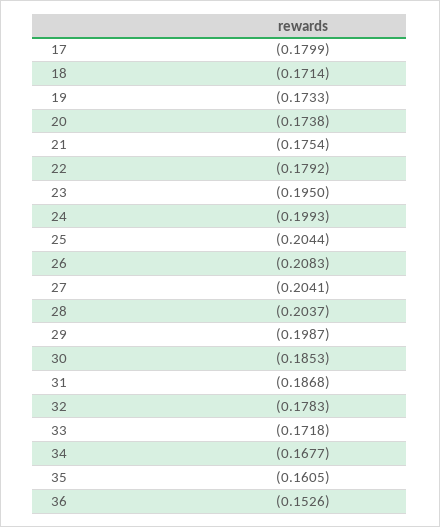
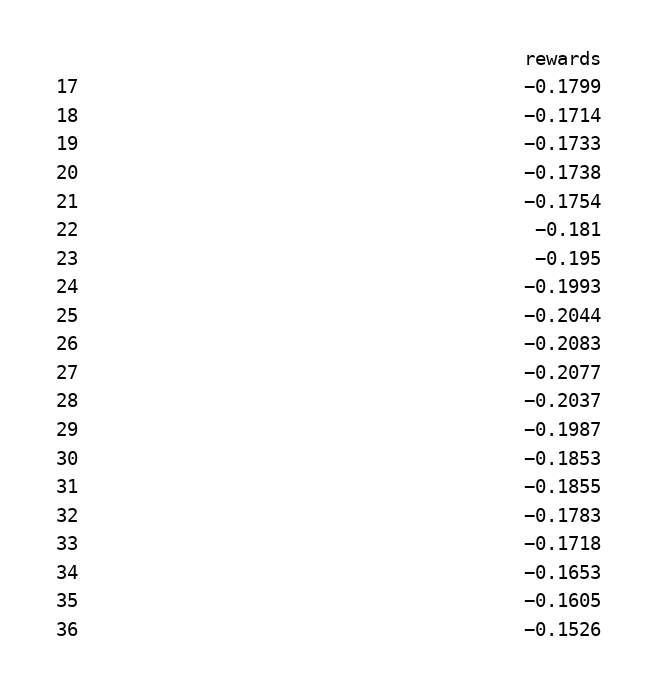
22: -0.1792 -> -0.181
27: -0.2041 -> -0.2077
31: -0.1868 -> -0.1855
34: -0.1677 -> -0.1653

